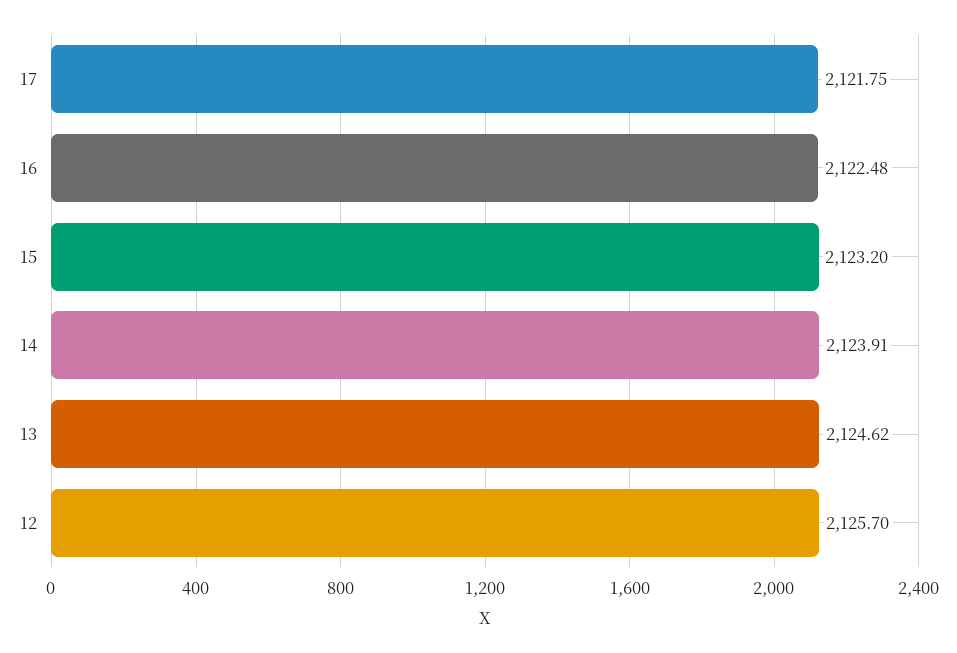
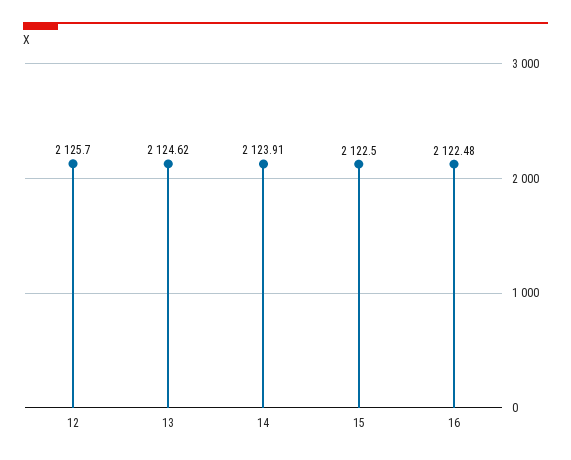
17: 2121.75 -> none
15: 2123.2 -> 2122.5

